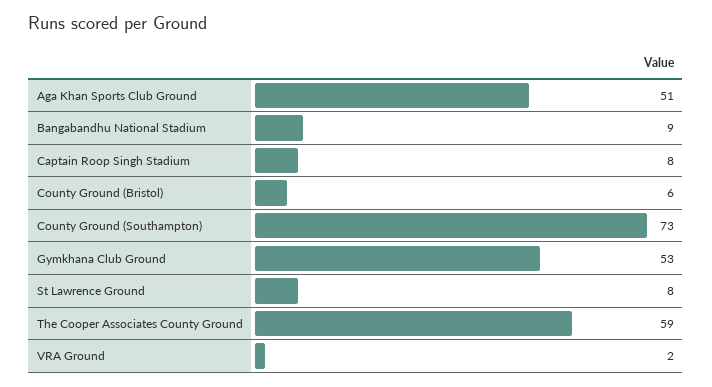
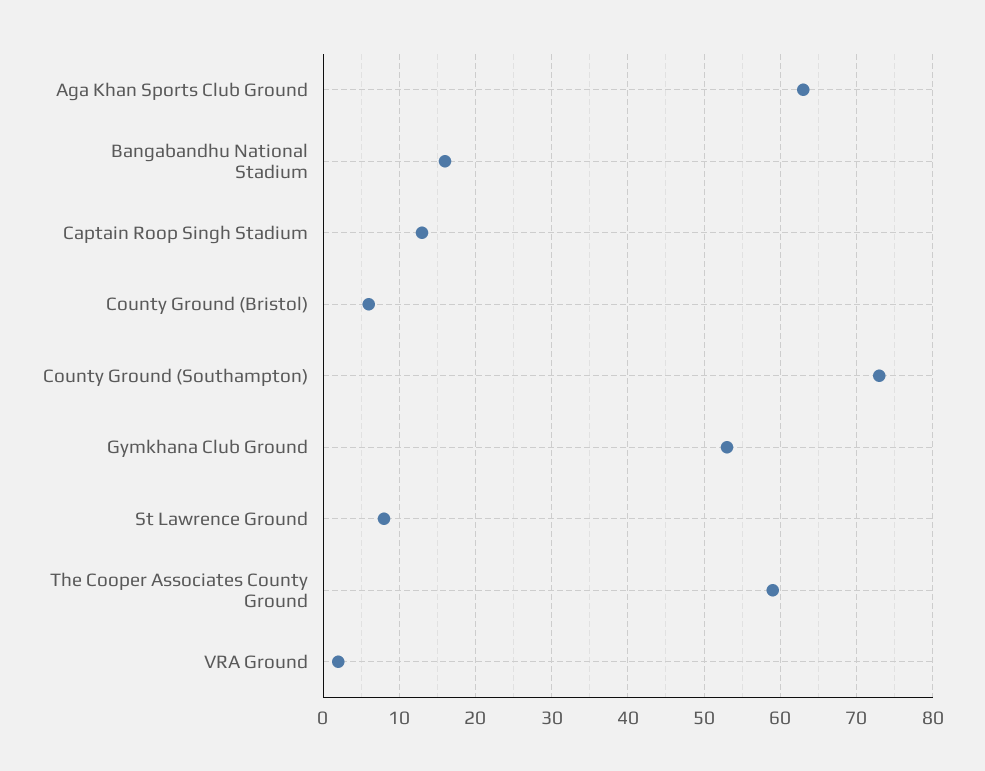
Aga Khan Sports Club Ground: 51 -> 63
Bangabandhu National Stadium: 9 -> 16
Captain Roop Singh Stadium: 8 -> 13

